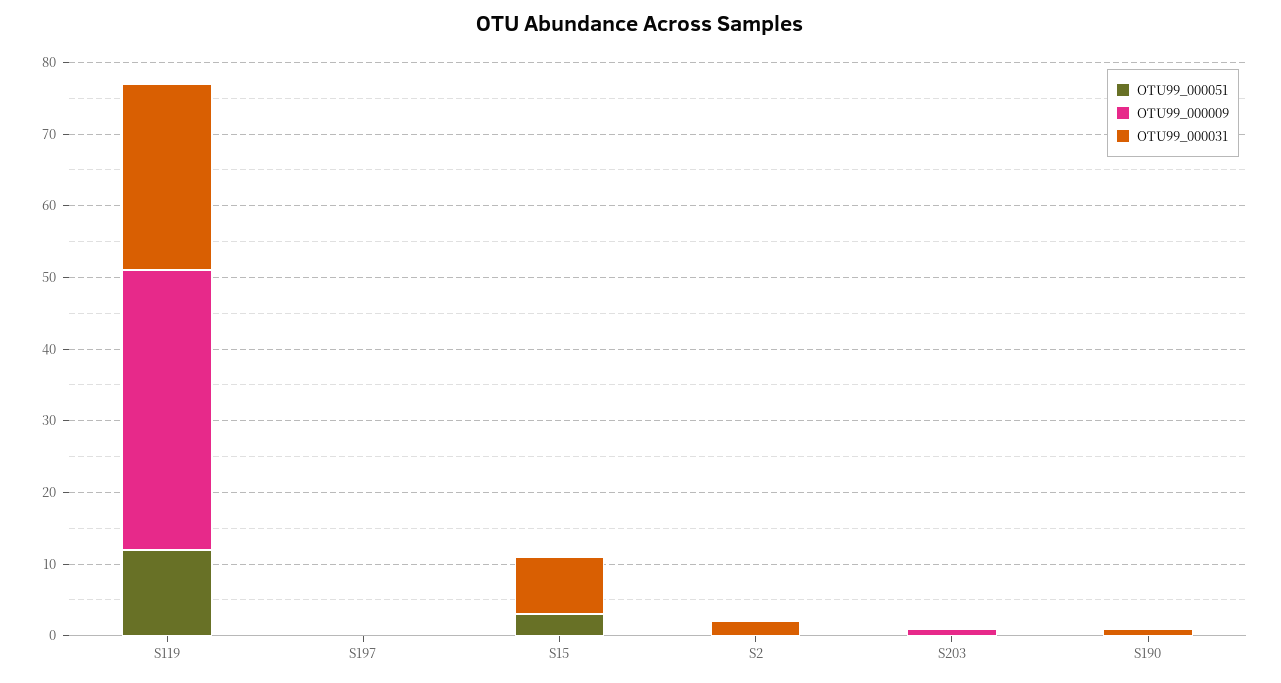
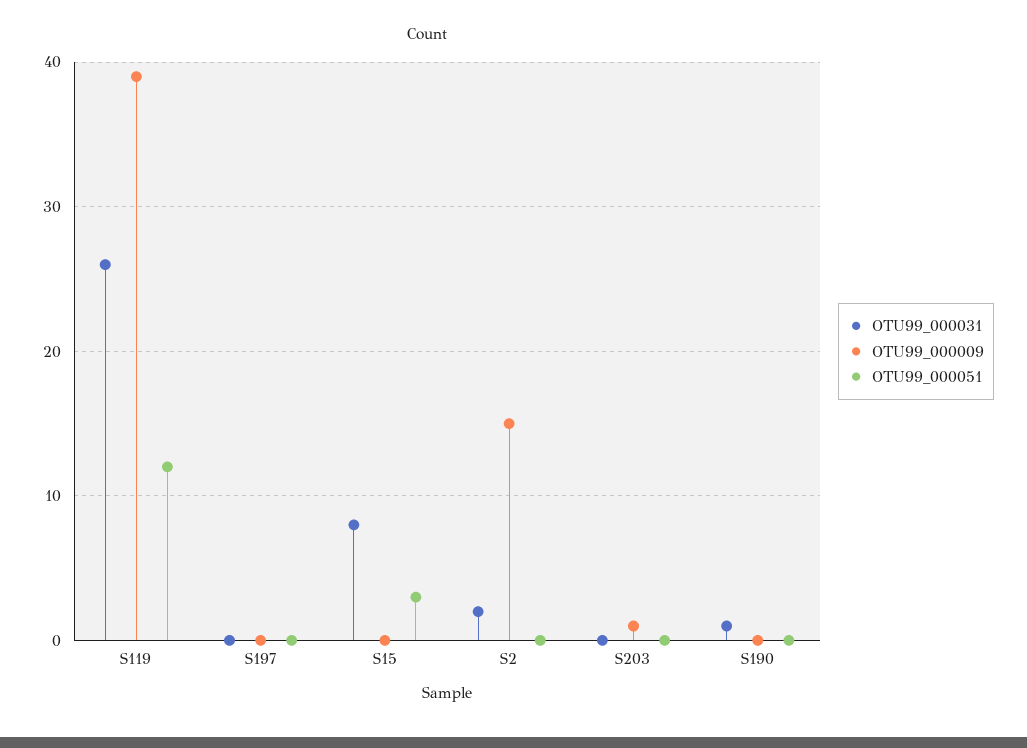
OTU99_000009, S2: 0 -> 15

